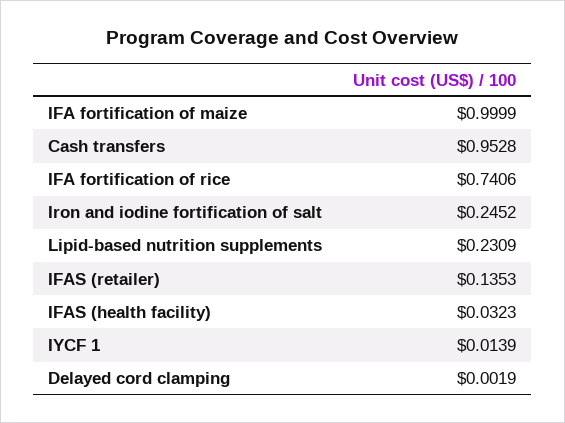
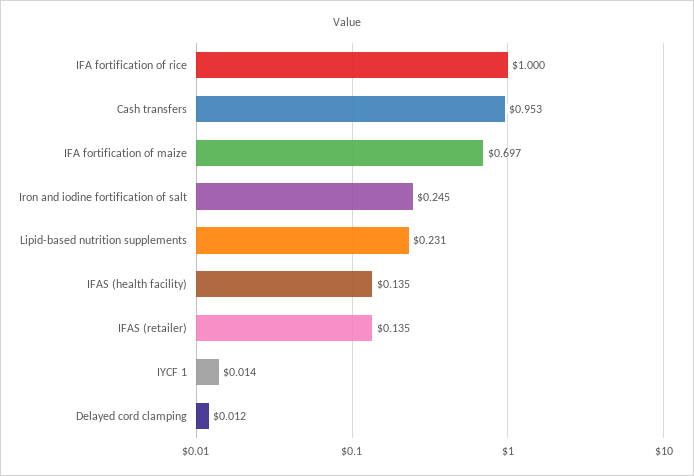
IFA fortification of maize: 0.9999 -> 0.697
IFA fortification of rice: 0.7406 -> 1
IFAS (health facility): 0.0323 -> 0.135
Delayed cord clamping: 0.0019 -> 0.012

